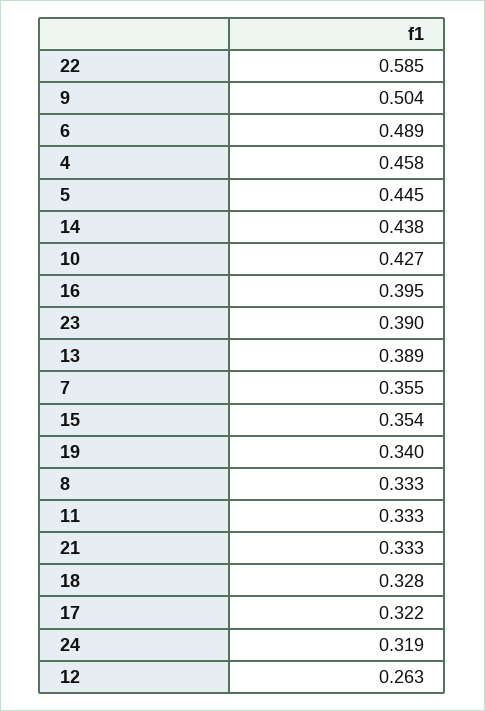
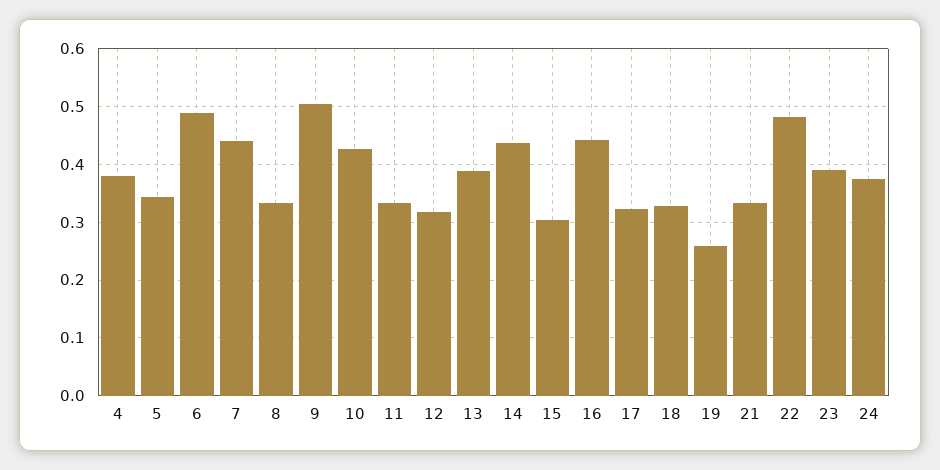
22: 0.585 -> 0.48
4: 0.458 -> 0.38
5: 0.445 -> 0.34
16: 0.395 -> 0.44
7: 0.355 -> 0.44
15: 0.354 -> 0.3
19: 0.34 -> 0.26
24: 0.319 -> 0.38
12: 0.263 -> 0.32

